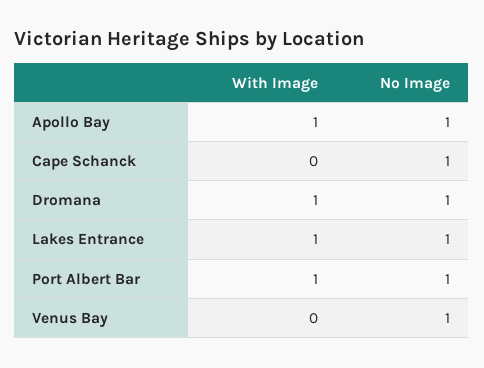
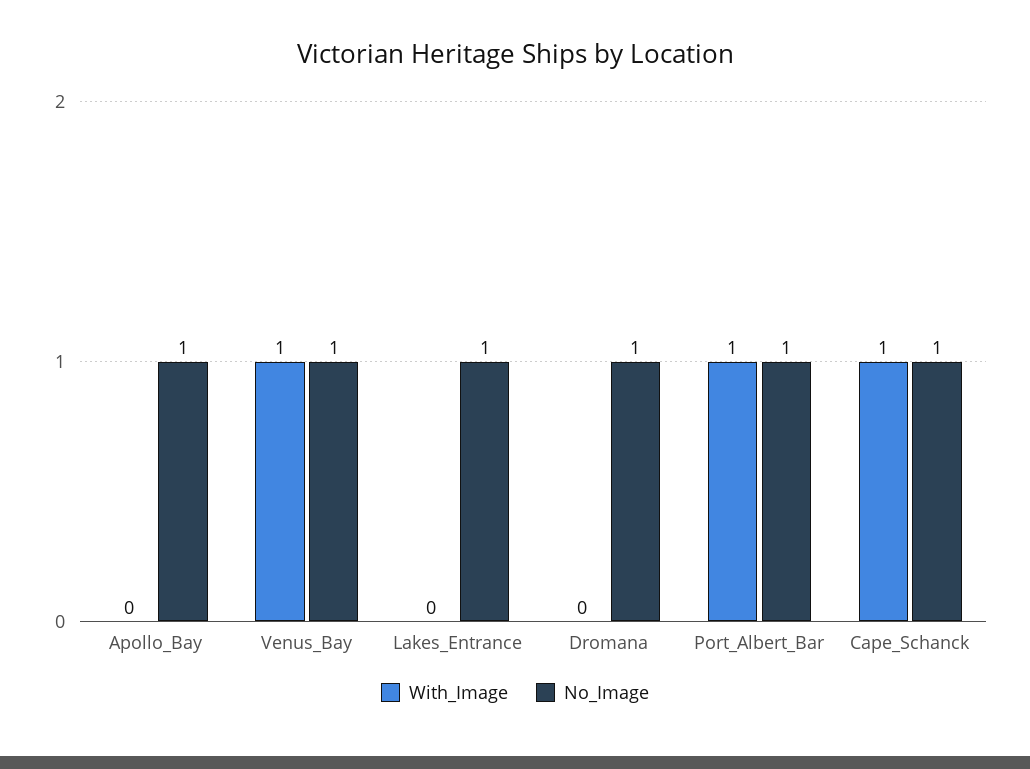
With Image, Apollo Bay: 1 -> 0
With Image, Cape Schanck: 0 -> 1
With Image, Dromana: 1 -> 0
With Image, Lakes Entrance: 1 -> 0
With Image, Venus Bay: 0 -> 1

